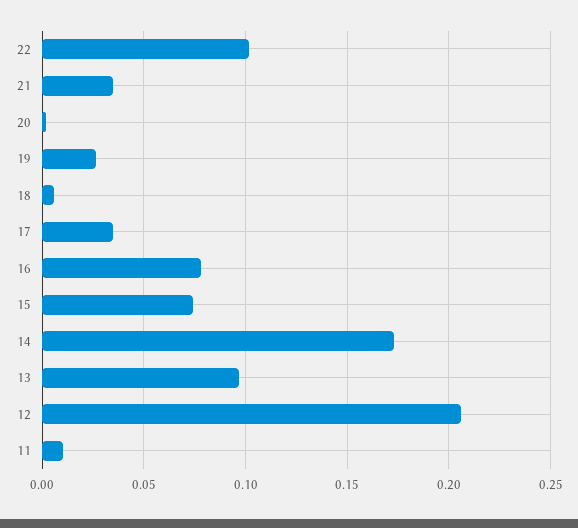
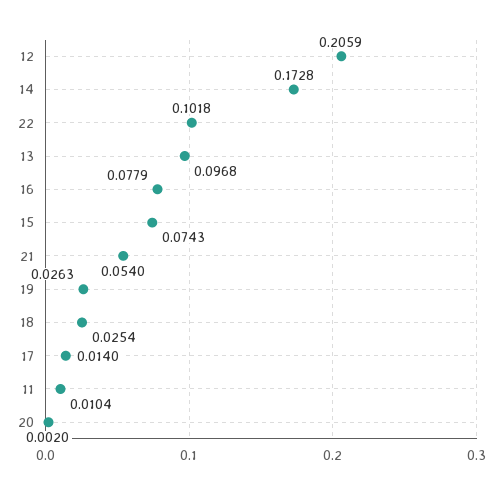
21: 0.035 -> 0.054
18: 0.005 -> 0.0254
17: 0.035 -> 0.014

